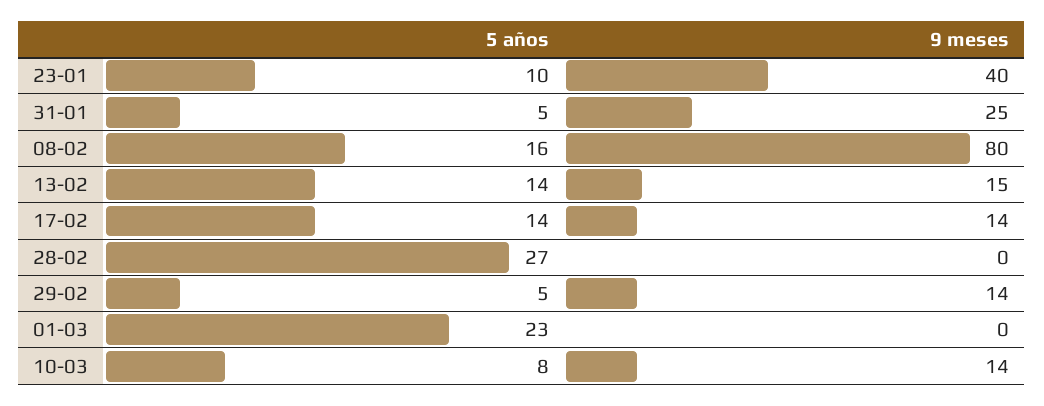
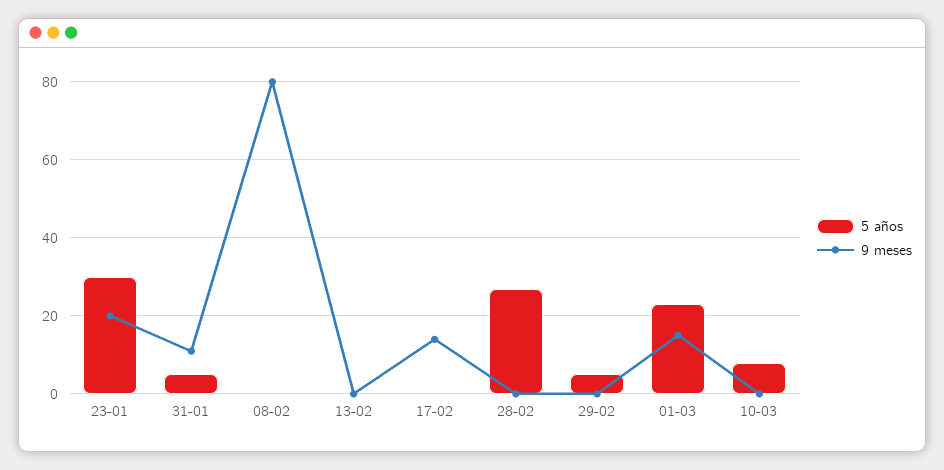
5 años, 23-01: 10 -> 30
9 meses, 23-01: 40 -> 20
9 meses, 31-01: 25 -> 10
5 años, 08-02: 16 -> 0
5 años, 13-02: 14 -> 0
9 meses, 13-02: 15 -> 0
5 años, 17-02: 14 -> 0
9 meses, 29-02: 14 -> 0
9 meses, 01-03: 0 -> 15
9 meses, 10-03: 14 -> 0

